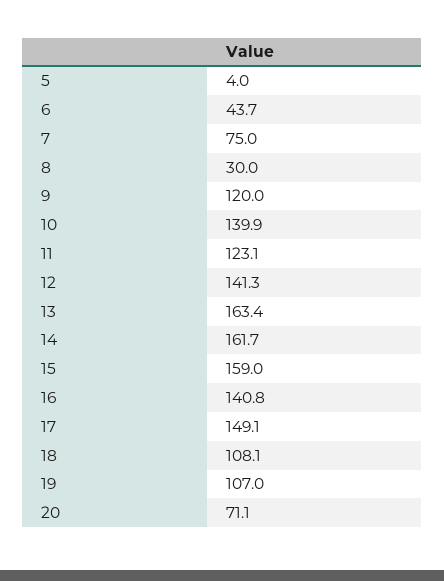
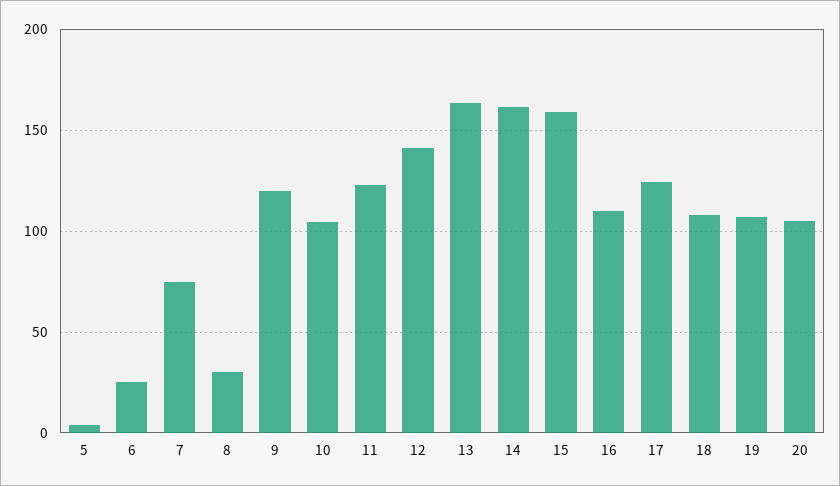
6: 43.7 -> 25
10: 139.9 -> 105
16: 140.8 -> 110
17: 149.1 -> 125
20: 71.1 -> 105

